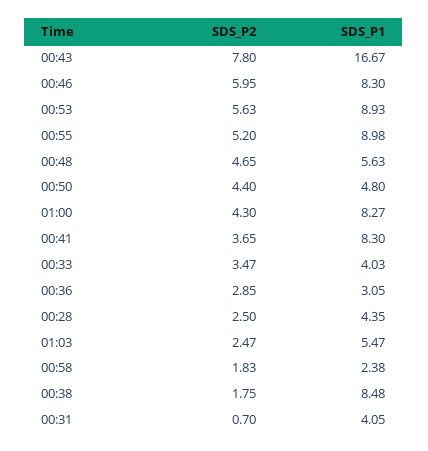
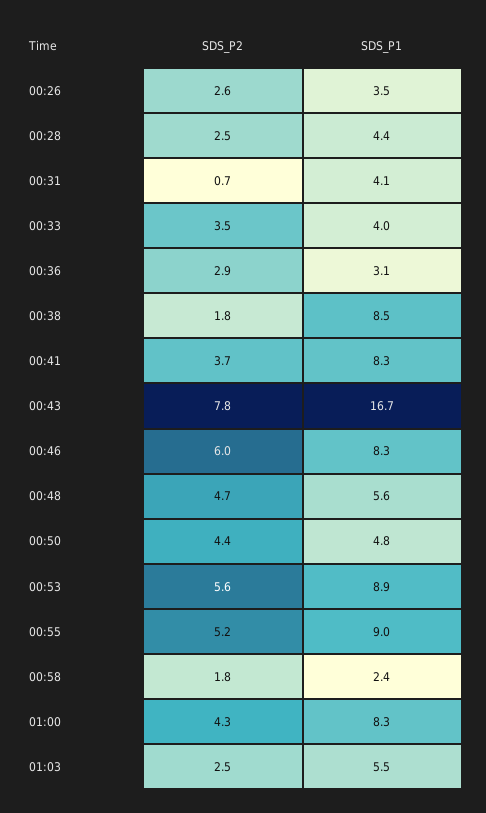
SDS_P2, 00:26: none -> 2.6
SDS_P1, 00:26: none -> 3.5

